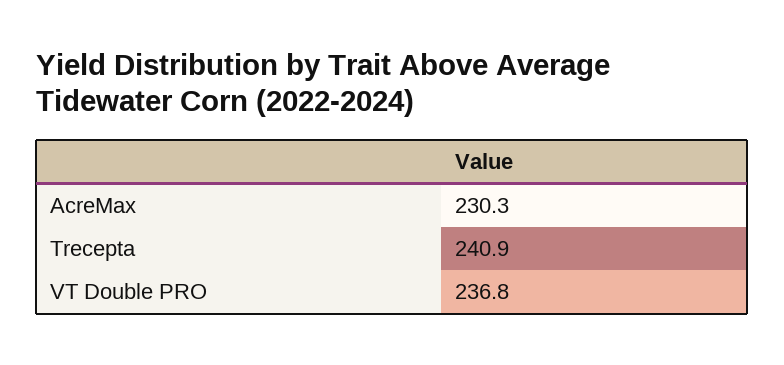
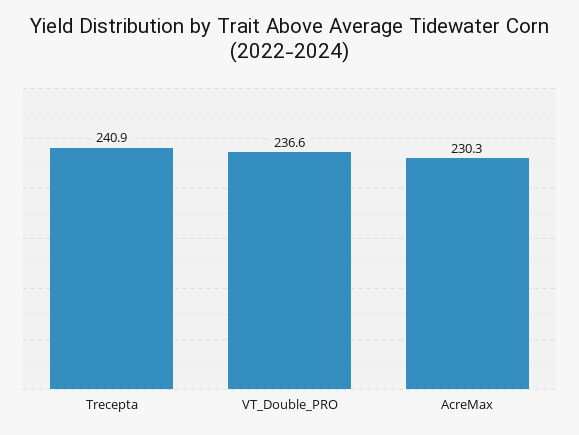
VT Double PRO: 236.8 -> 236.6

